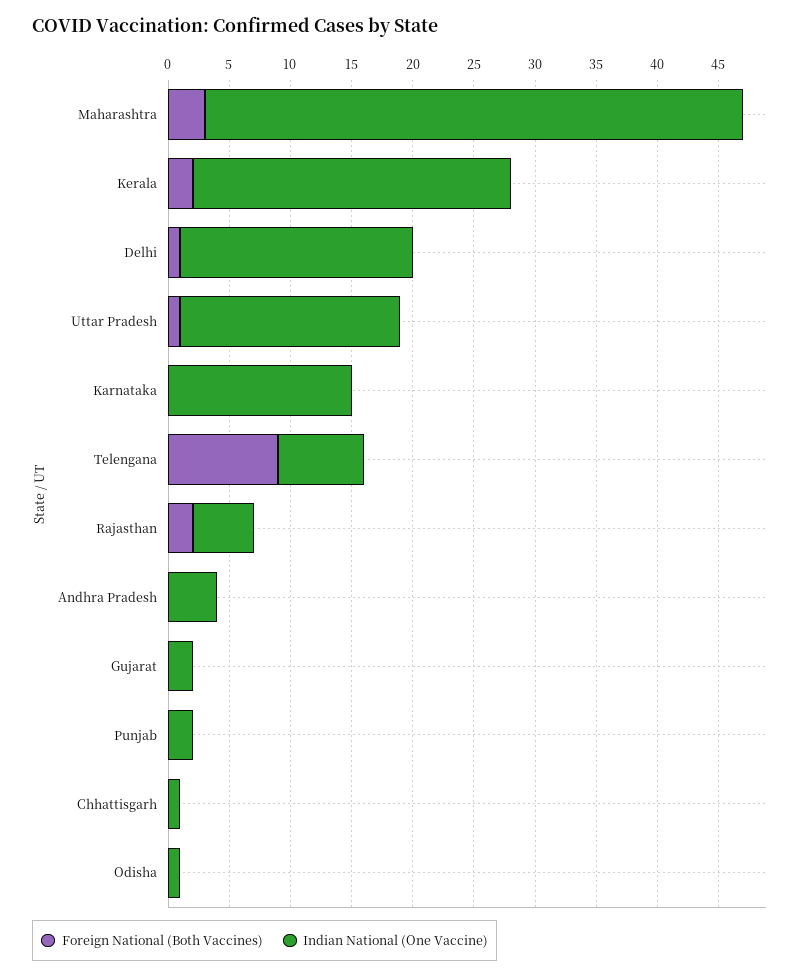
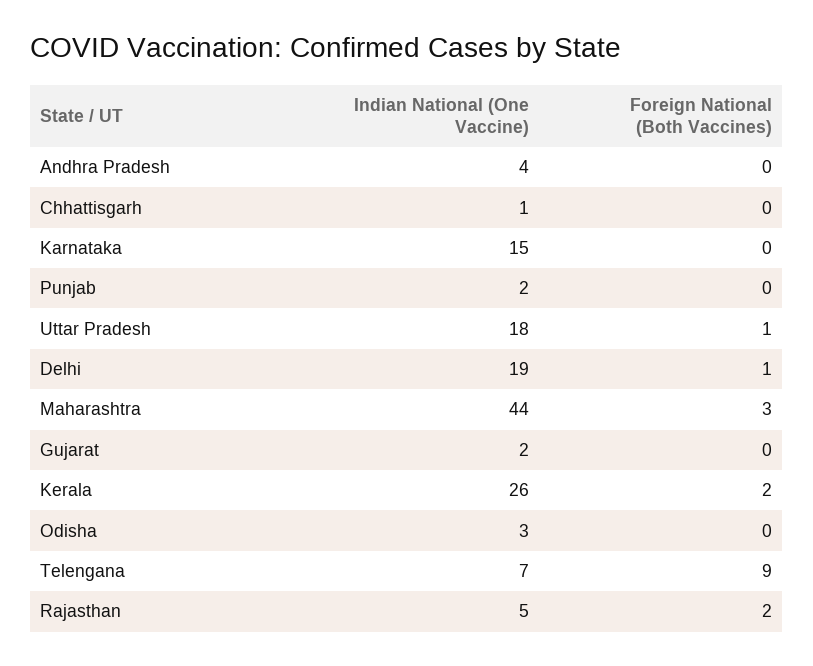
Indian National (One Vaccine), Odisha: 1 -> 3

